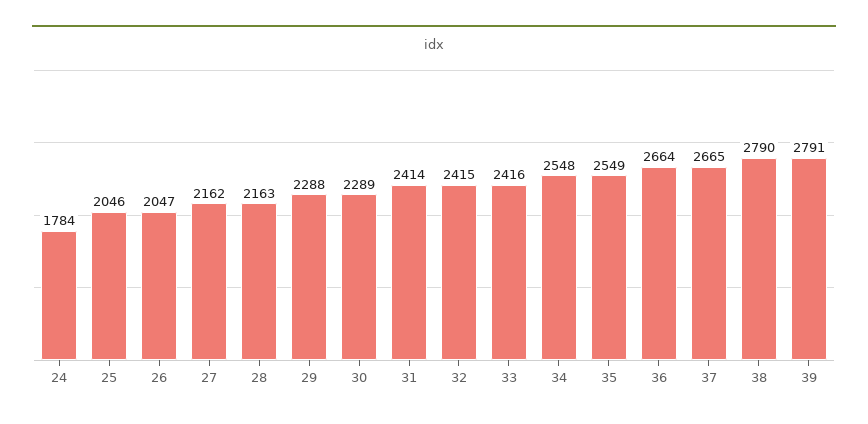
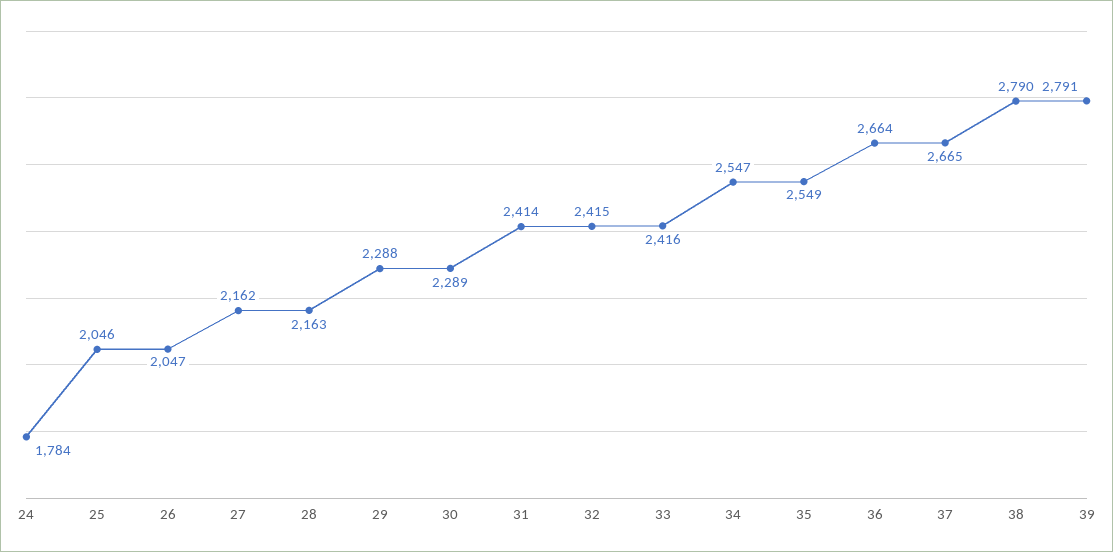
34: 2548 -> 2547

